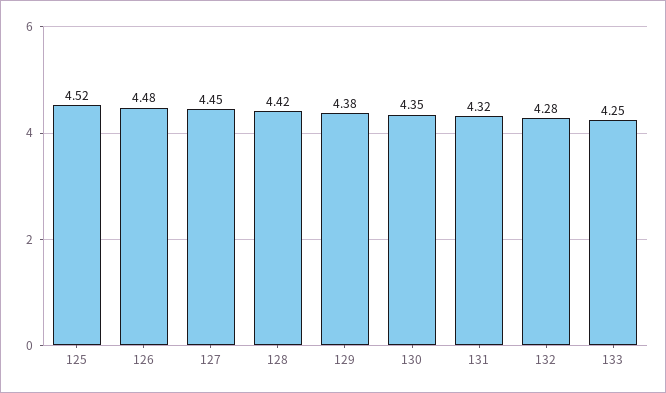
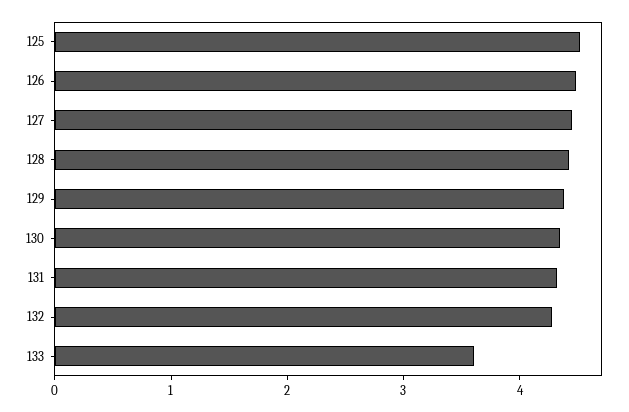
133: 4.25 -> 3.6

